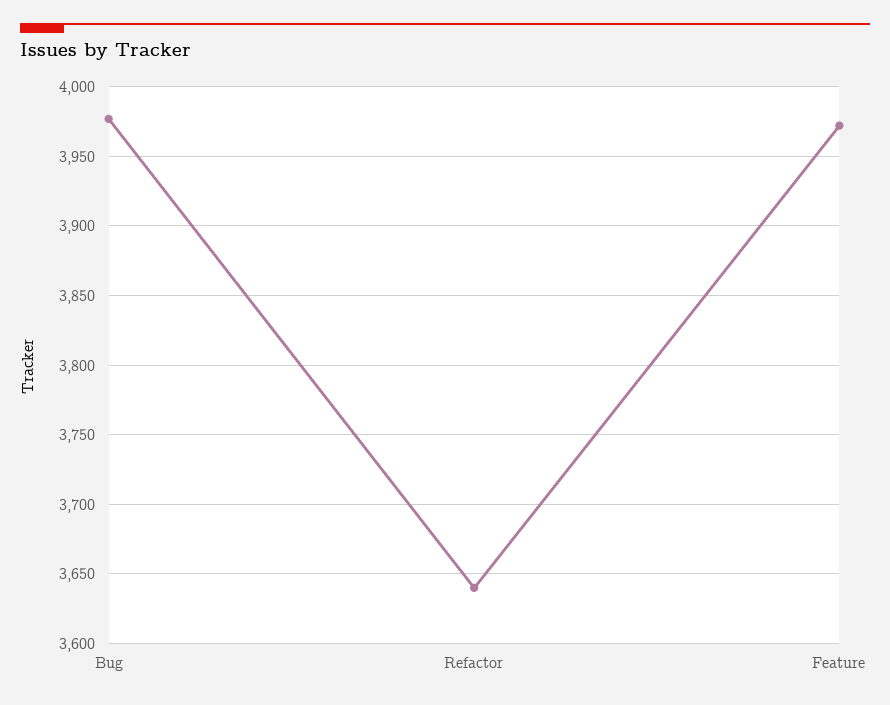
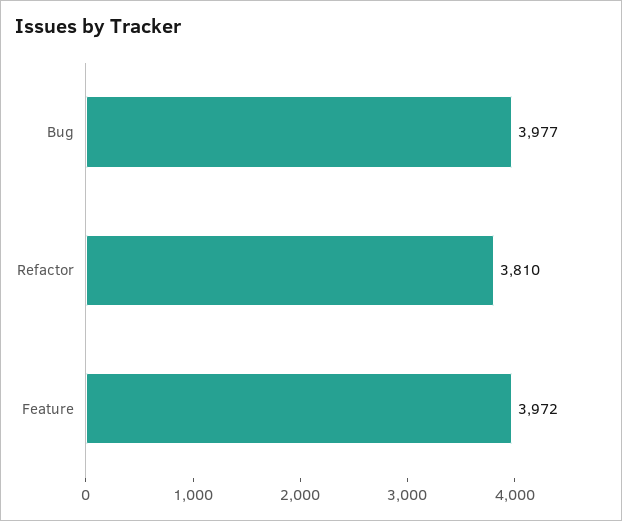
Refactor: 3640 -> 3810

